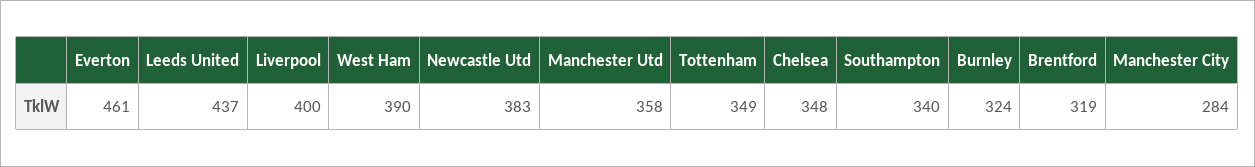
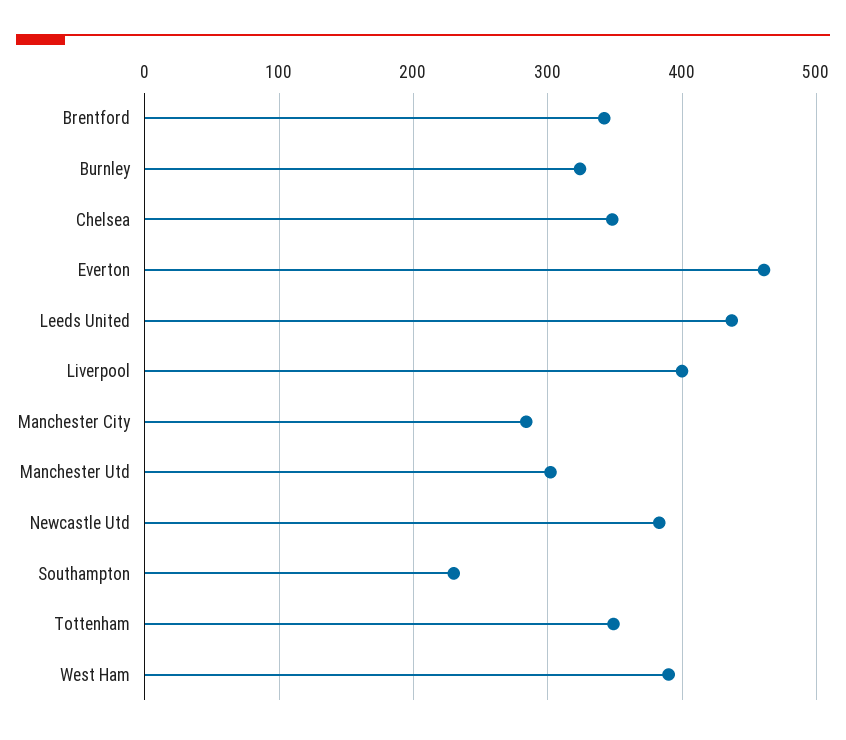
Manchester Utd: 358 -> 300
Southampton: 340 -> 230
Brentford: 319 -> 340

